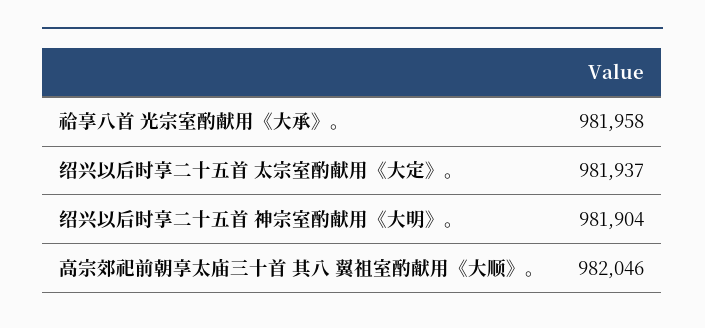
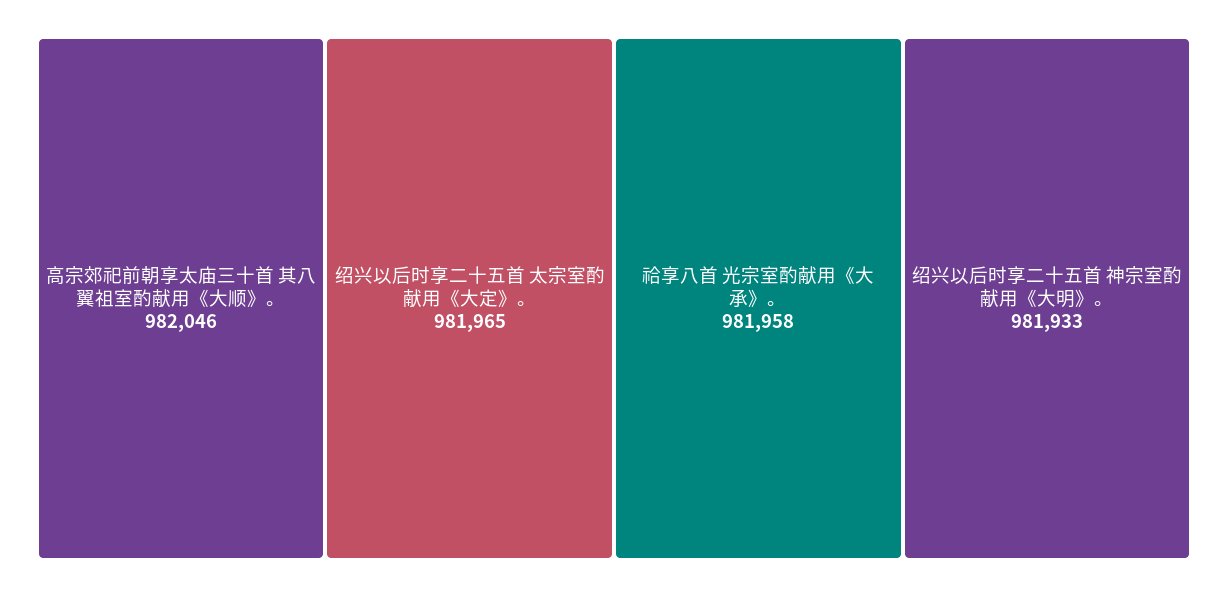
绍兴以后时享二十五首 太宗室酌献用《大定》。: 981937 -> 981965
绍兴以后时享二十五首 神宗室酌献用《大明》。: 981904 -> 981933

